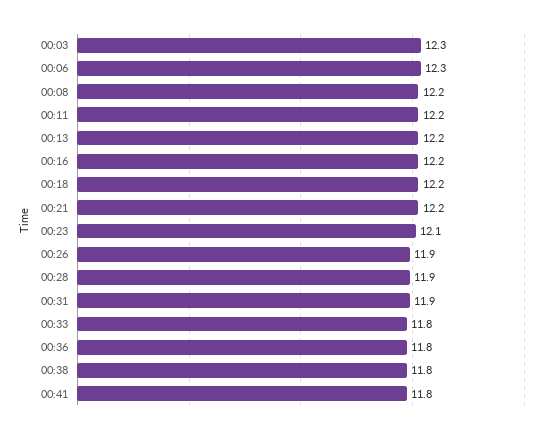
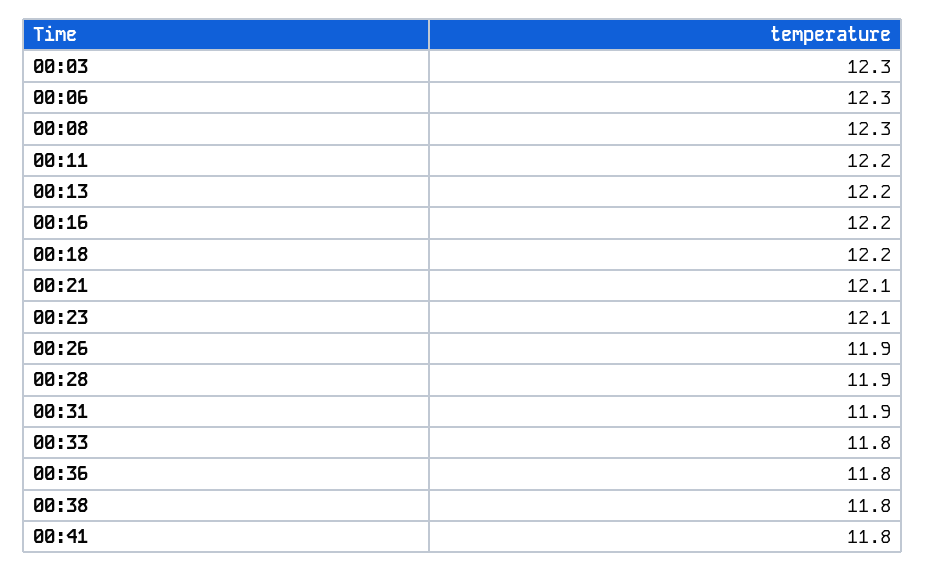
00:08: 12.2 -> 12.3
00:21: 12.2 -> 12.1

